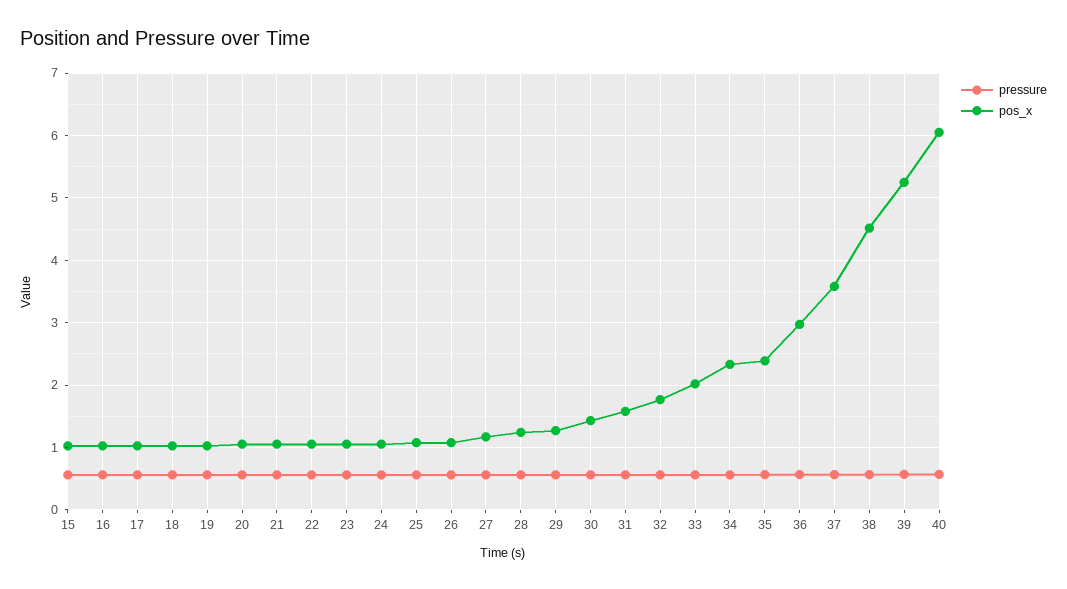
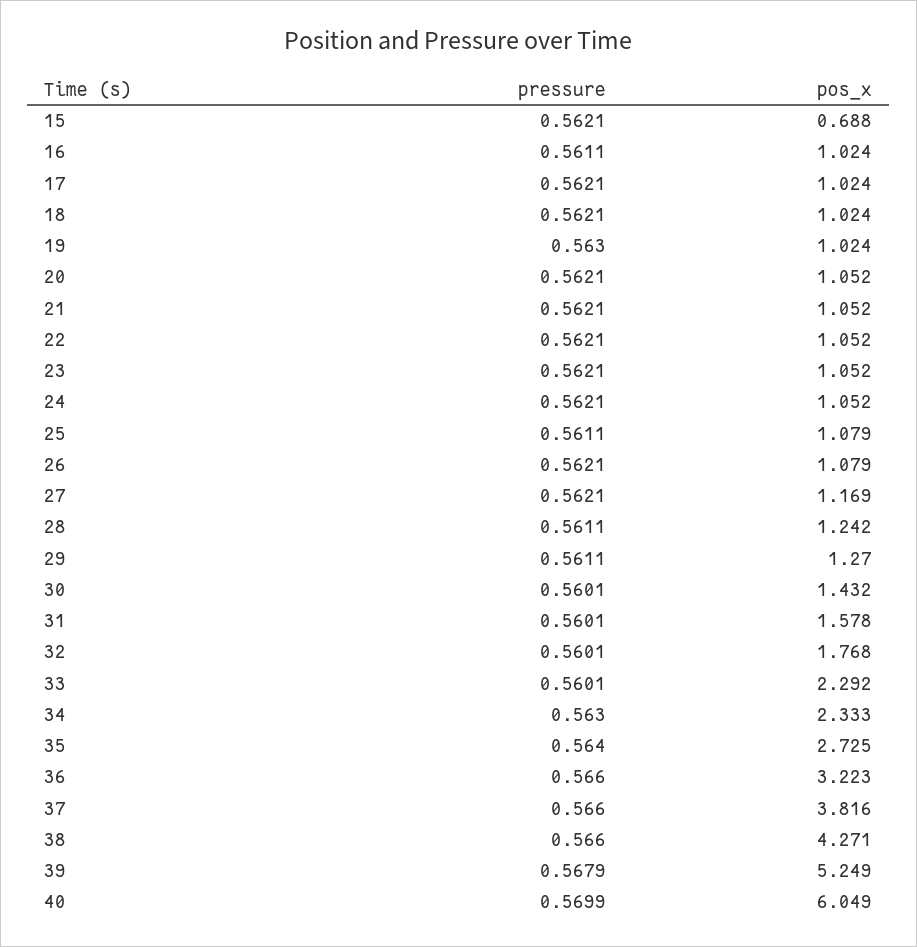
pos_x, 15: 1 -> 0.688
pos_x, 33: 2 -> 2.292
pos_x, 35: 2.4 -> 2.725
pos_x, 36: 3 -> 3.223
pos_x, 37: 3.6 -> 3.816
pos_x, 38: 4.5 -> 4.271

